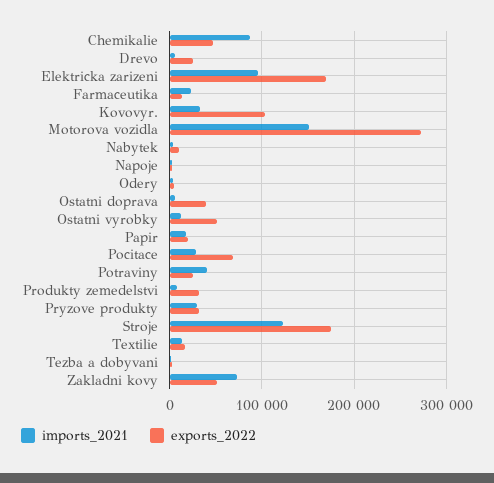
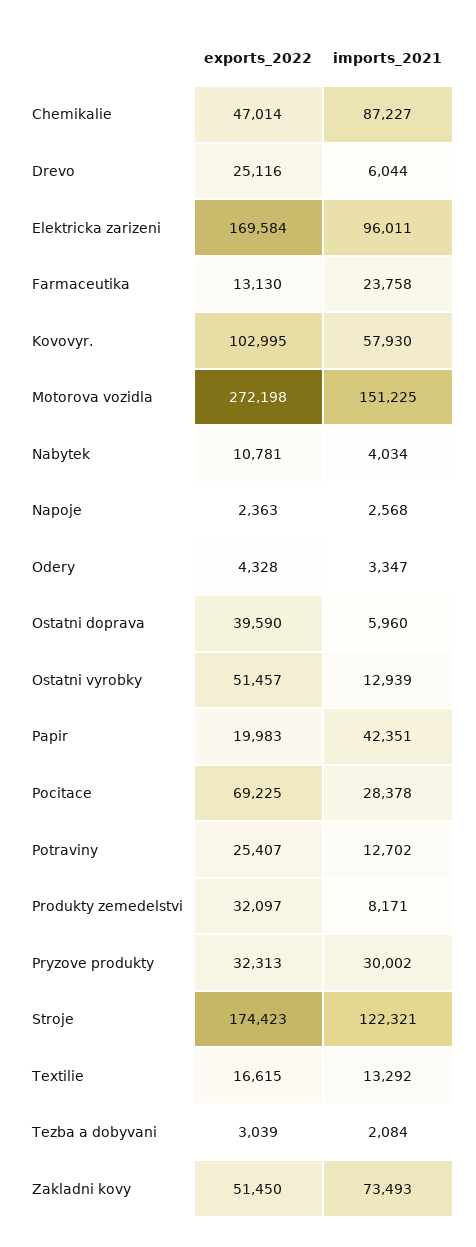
imports_2021, Kovovyr.: 30000 -> 57930
imports_2021, Papir: 20000 -> 42351
imports_2021, Potraviny: 40000 -> 12702

